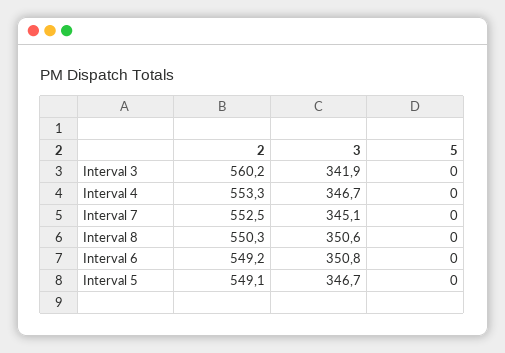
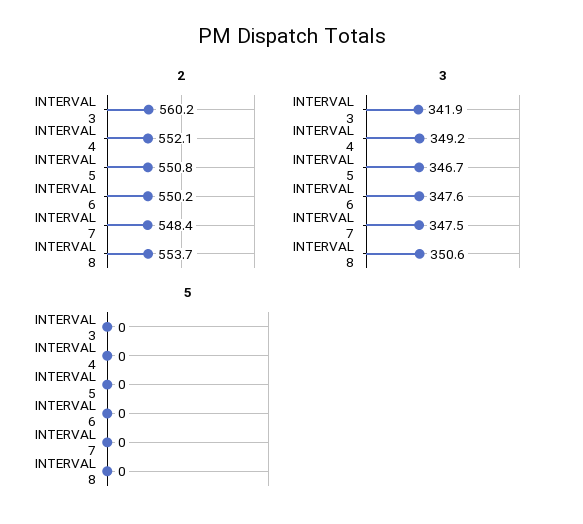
2, Interval 4: 553.3 -> 552.1
3, Interval 4: 346.7 -> 349.2
2, Interval 7: 552.5 -> 548.4
3, Interval 7: 345.1 -> 347.5
2, Interval 8: 550.3 -> 553.7
2, Interval 6: 549.2 -> 550.2
3, Interval 6: 350.8 -> 347.6
2, Interval 5: 549.1 -> 550.8

